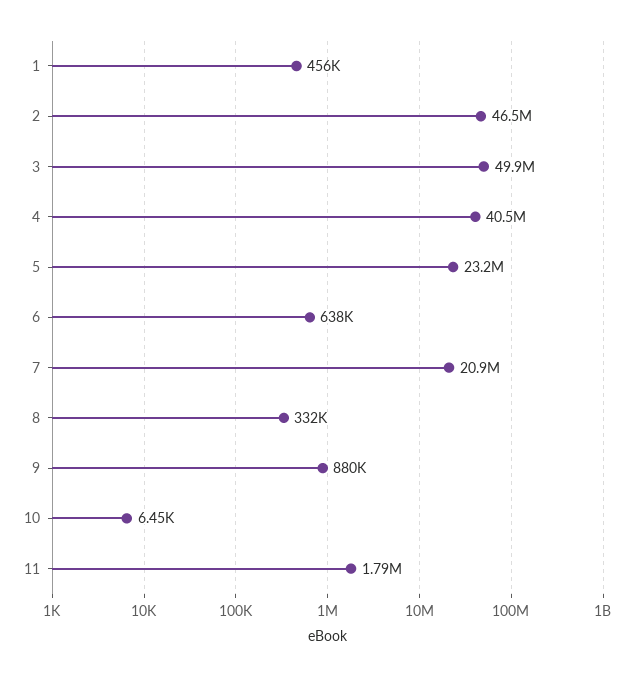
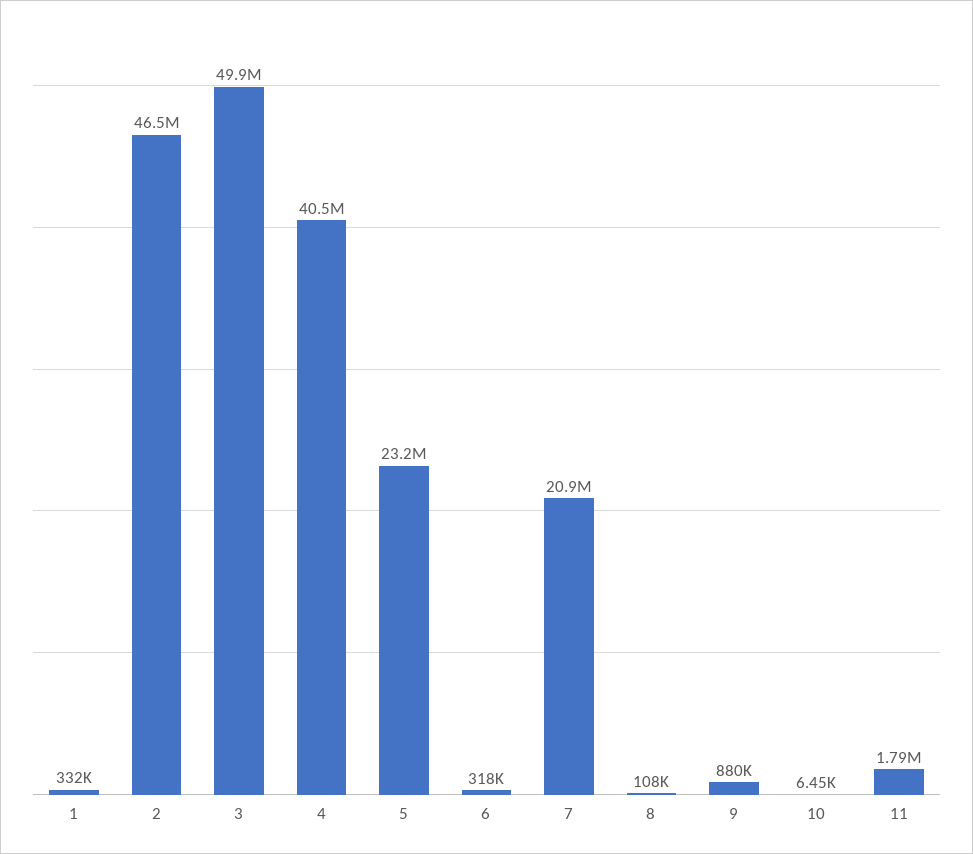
1: 456000 -> 332000
6: 638000 -> 318000
8: 332000 -> 108000

